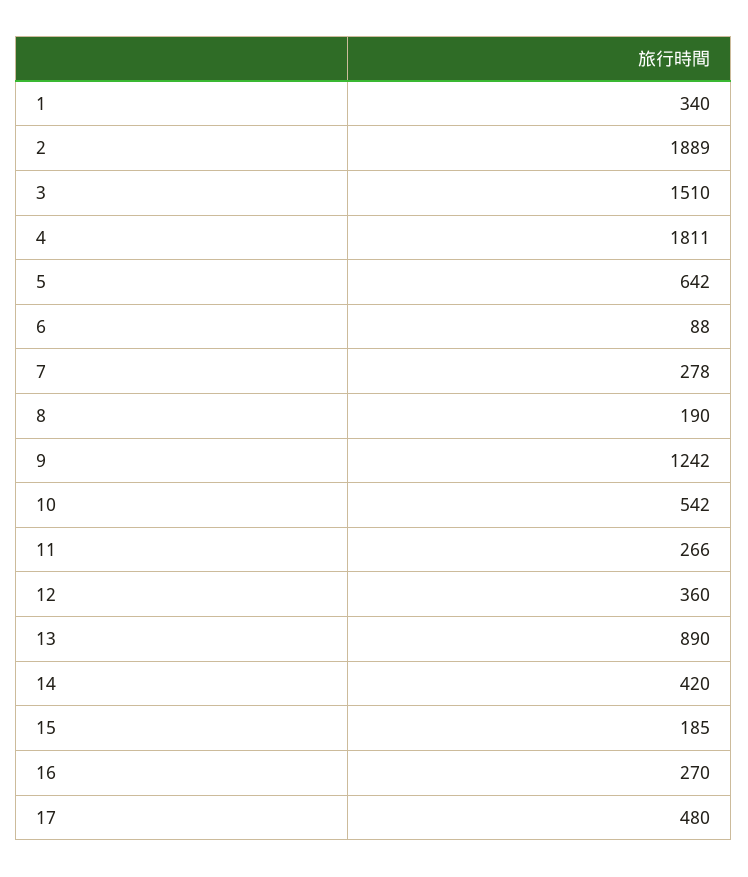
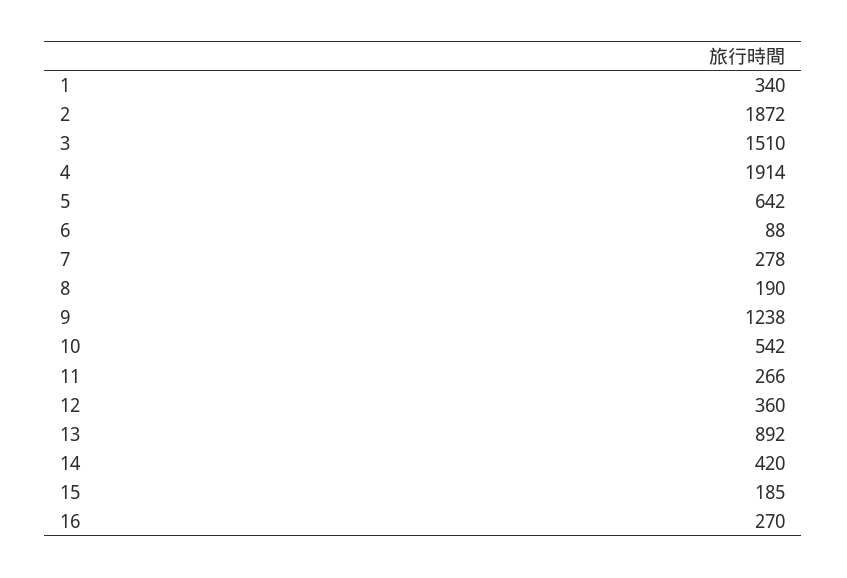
2: 1889 -> 1872
4: 1811 -> 1914
9: 1242 -> 1238
13: 890 -> 892
17: 480 -> none

